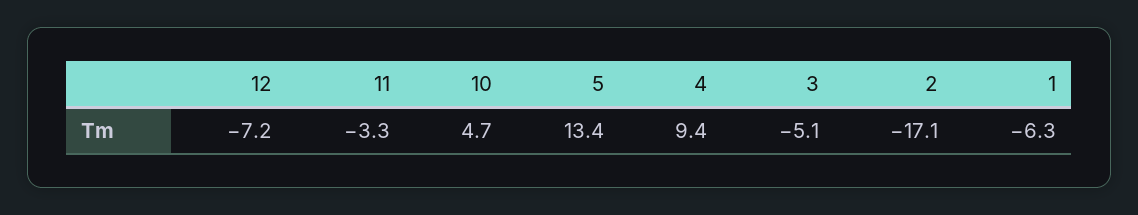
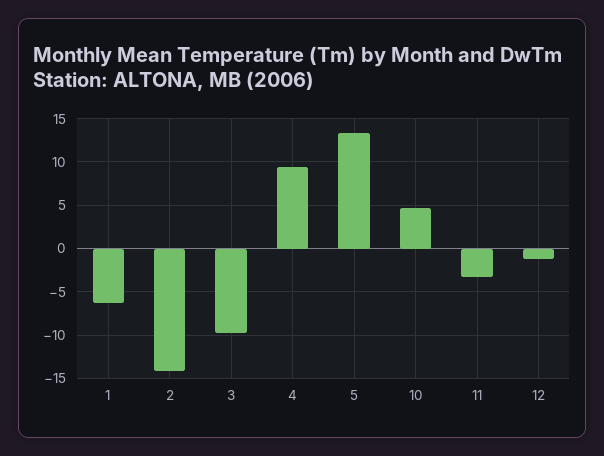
12: -7.2 -> -1
3: -5.1 -> -10
2: -17.1 -> -14

